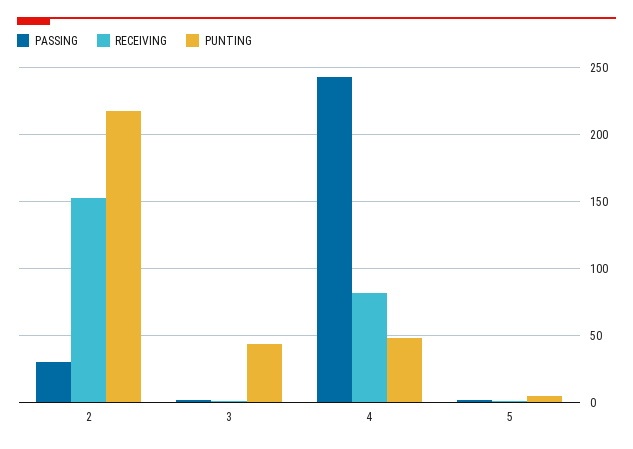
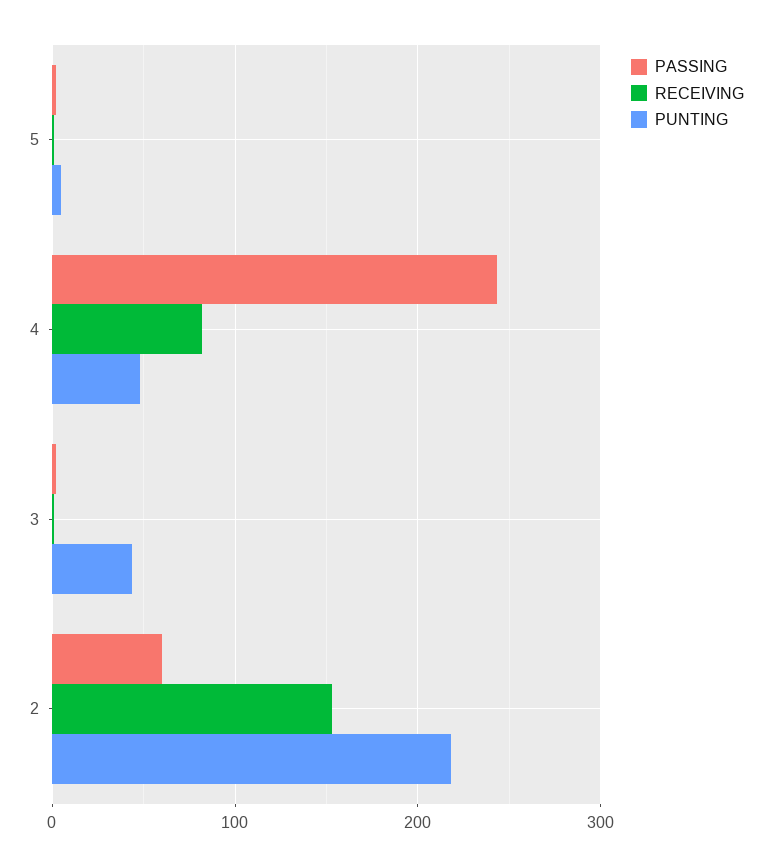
PASSING, 2: 30 -> 60

